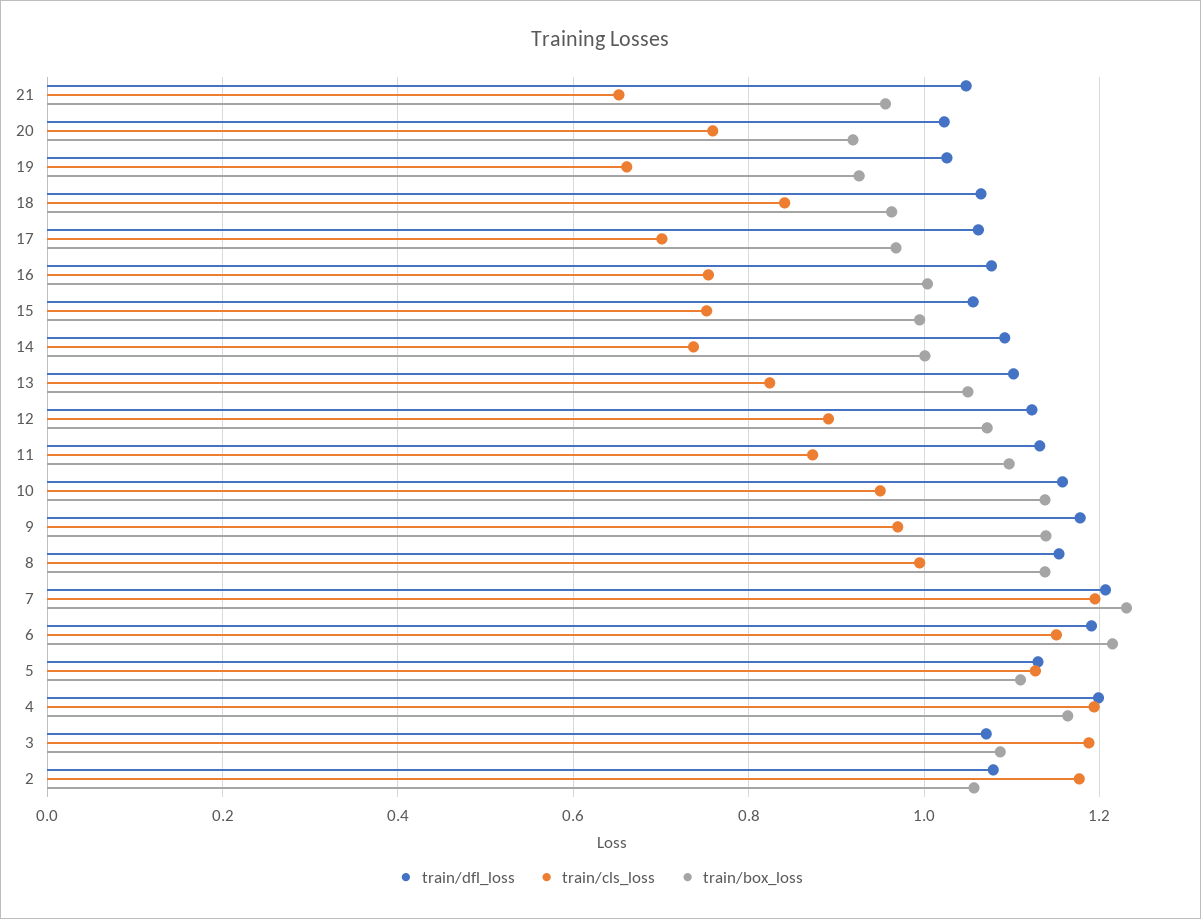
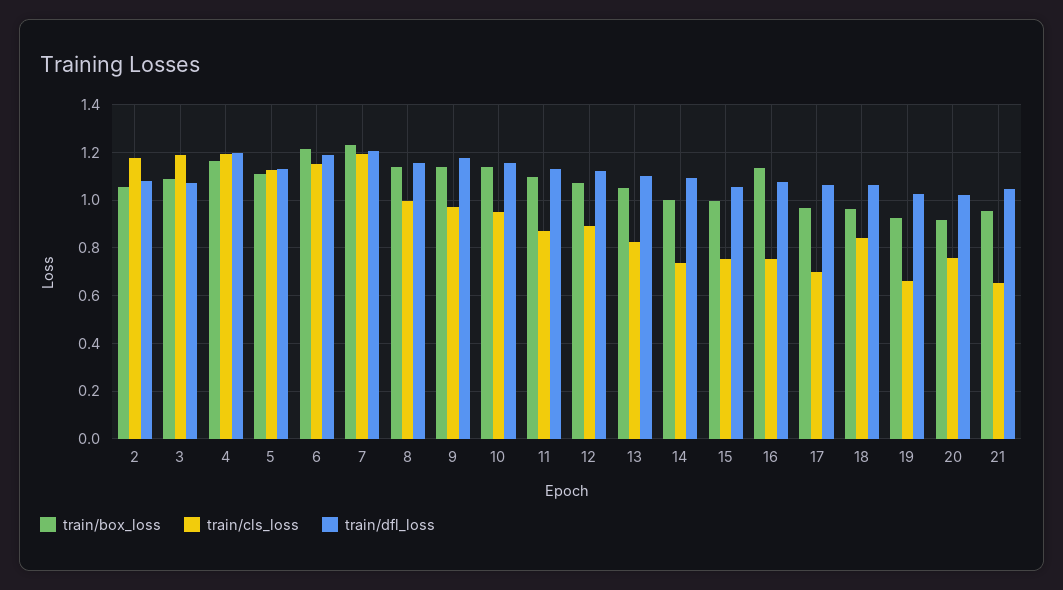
train/box_loss, 16: 1 -> 1.15

